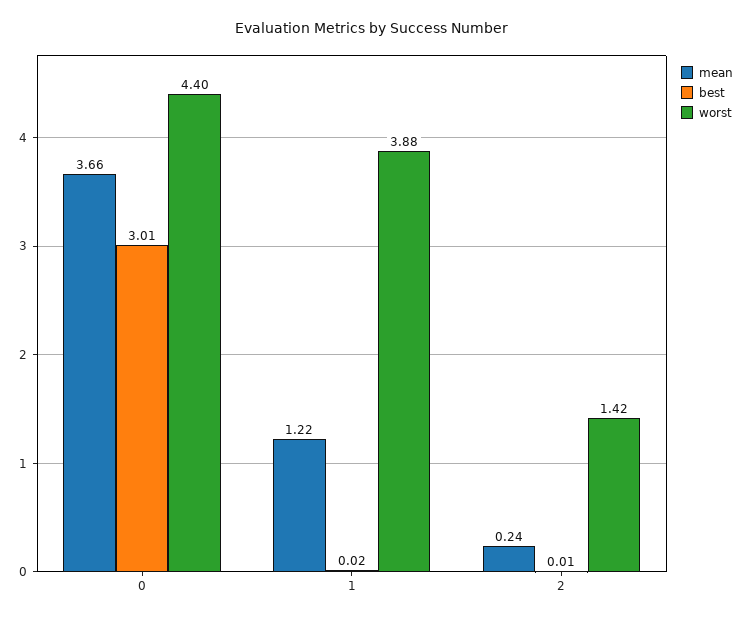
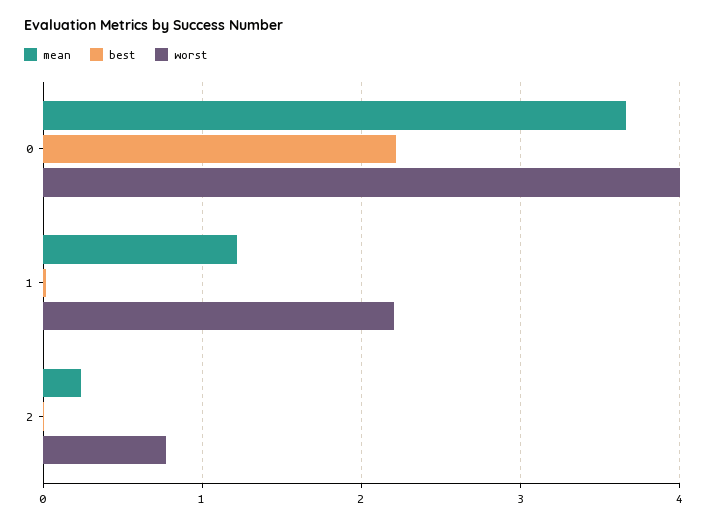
best, 0: 3.01 -> 2.2
worst, 0: 4.4 -> 4
worst, 1: 3.88 -> 2.2
worst, 2: 1.42 -> 0.8

